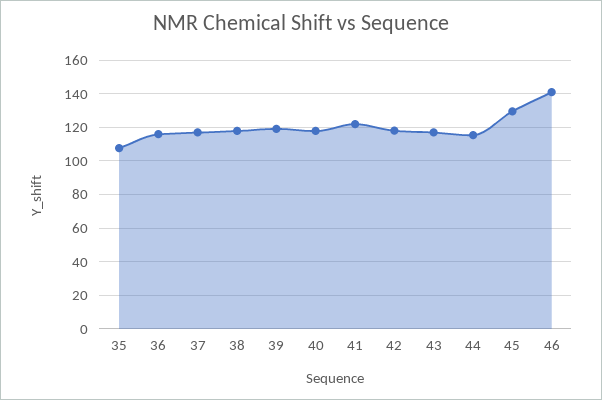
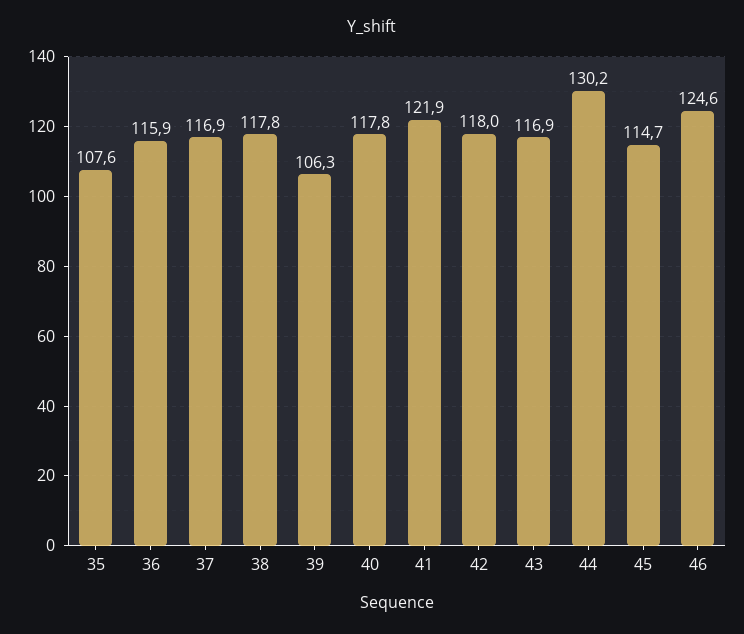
39: 120 -> 106.3
44: 115 -> 130.2
45: 130 -> 114.7
46: 140 -> 124.6

